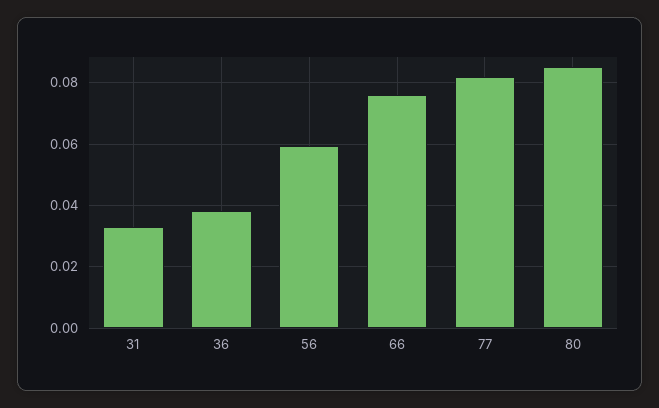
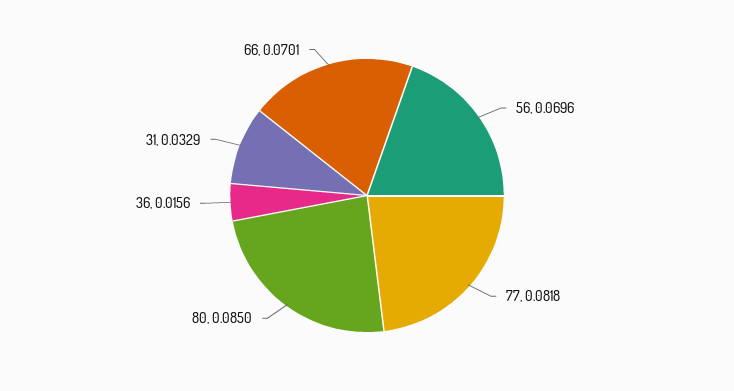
36: 0.038 -> 0.0156
56: 0.06 -> 0.0696
66: 0.076 -> 0.0701

